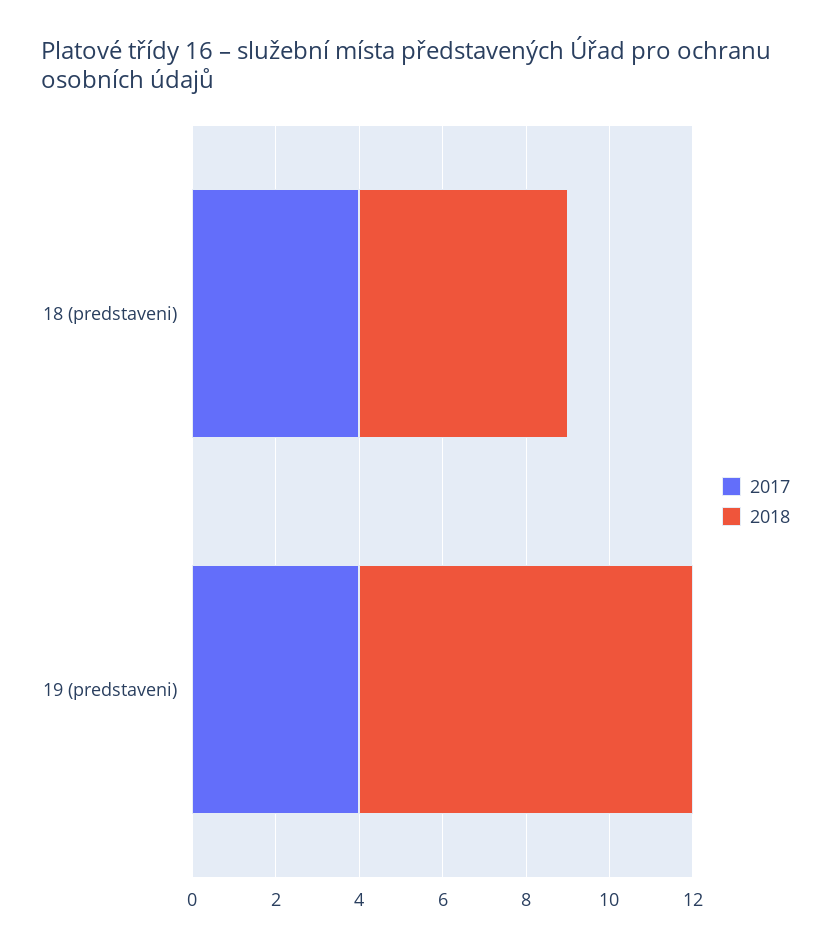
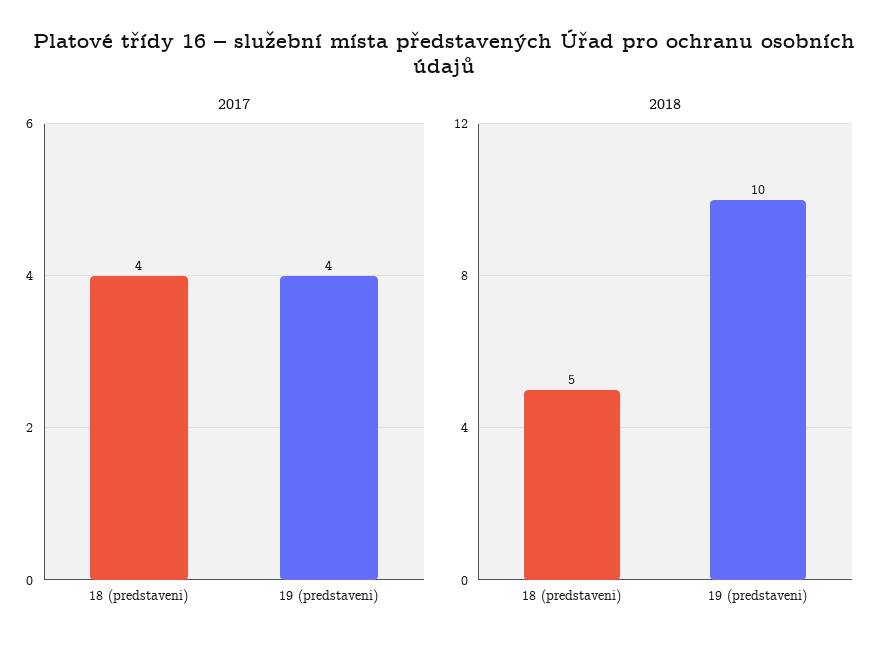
2018, 19 (predstaveni): 8 -> 10

